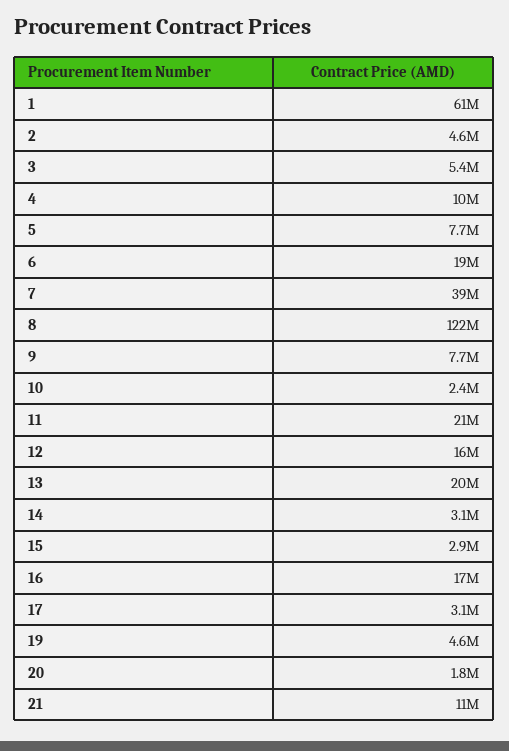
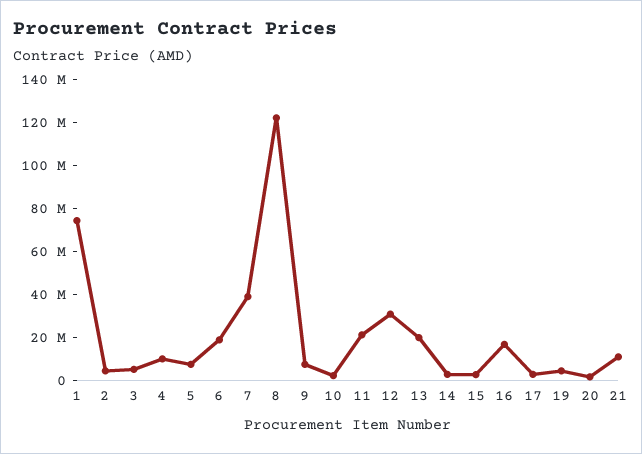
1: 61000000 -> 75000000
12: 16000000 -> 30000000

